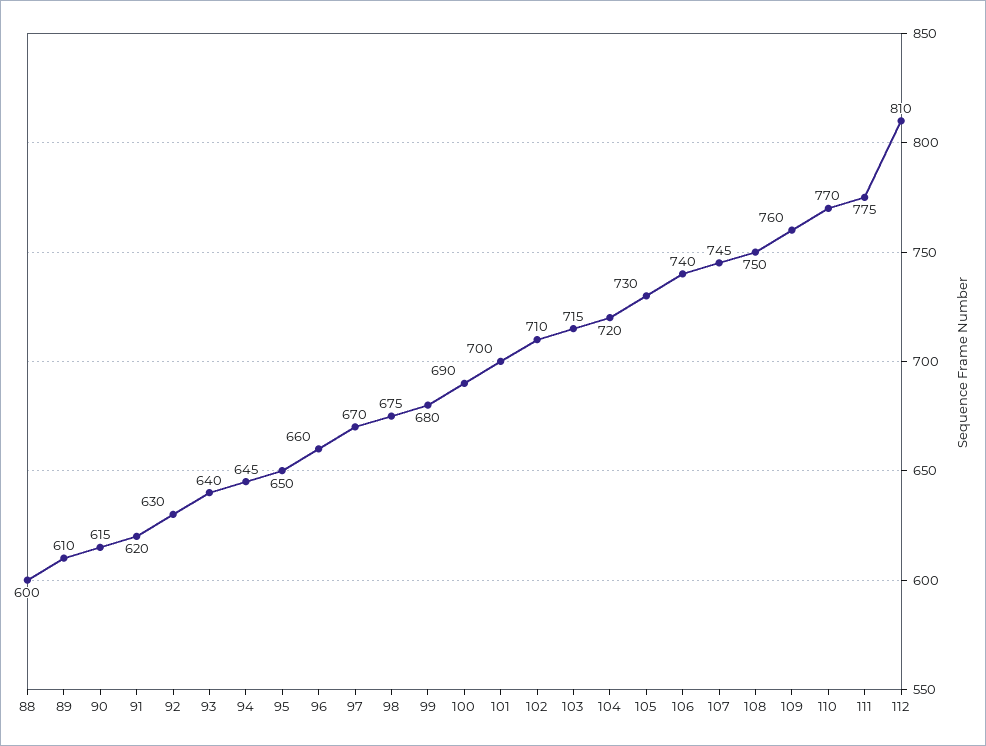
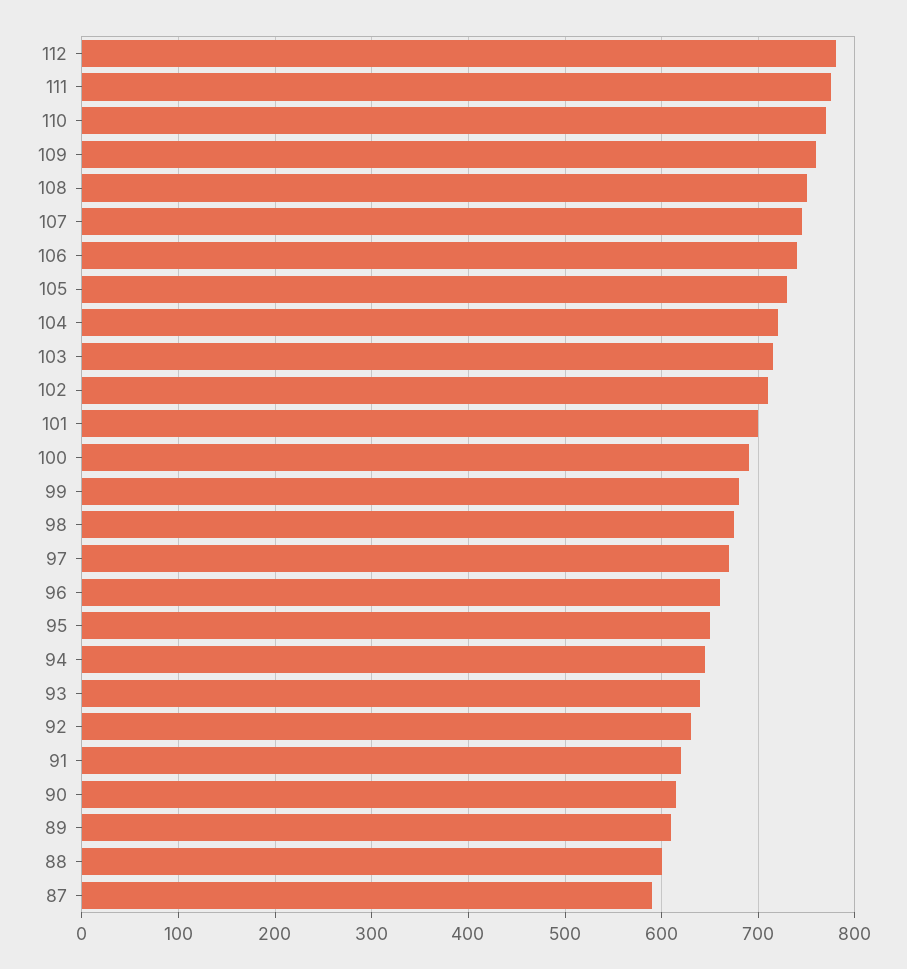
112: 810 -> 780
87: none -> 590

